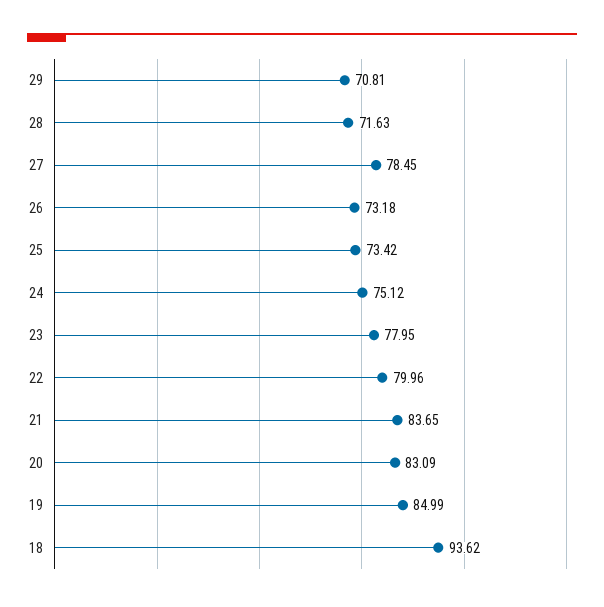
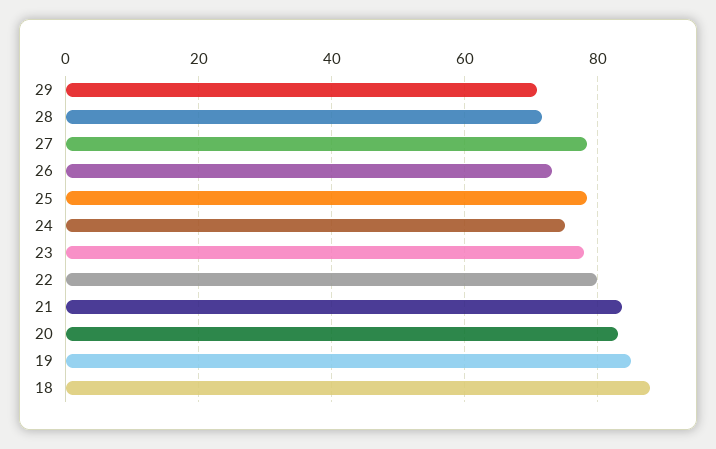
25: 73.42 -> 78
18: 93.62 -> 88

